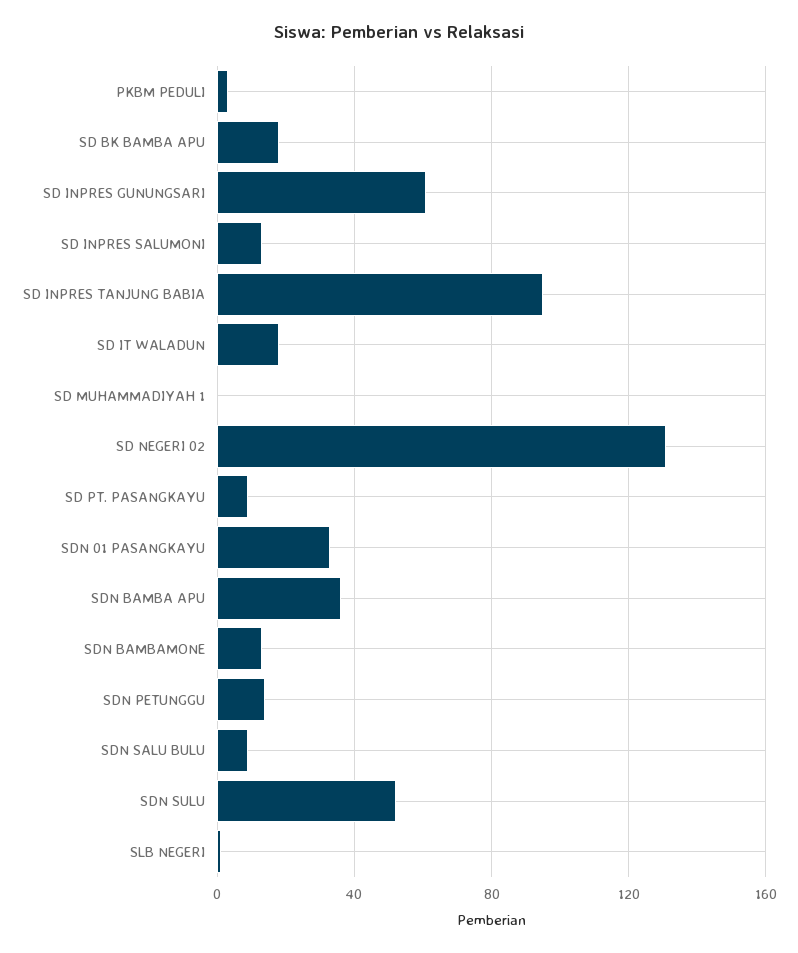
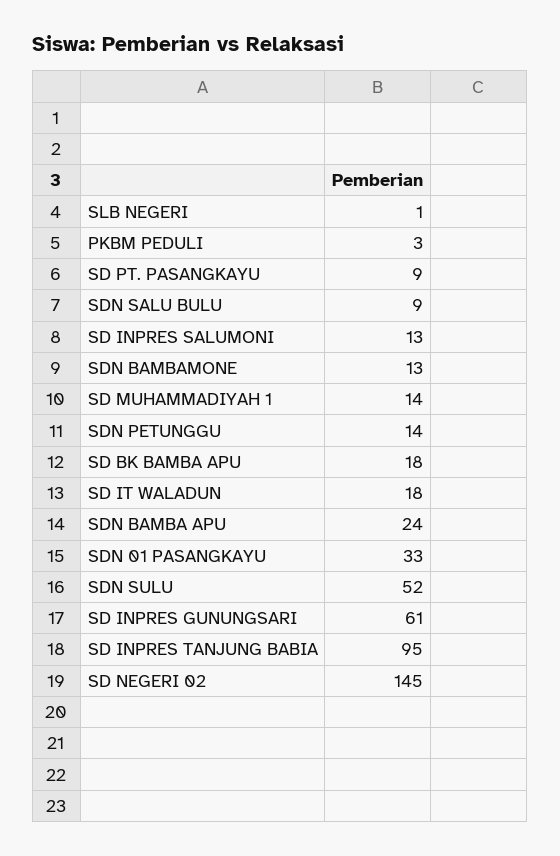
SD MUHAMMADIYAH 1: 0 -> 14
SD NEGERI 02: 130 -> 145
SDN BAMBA APU: 35 -> 24

